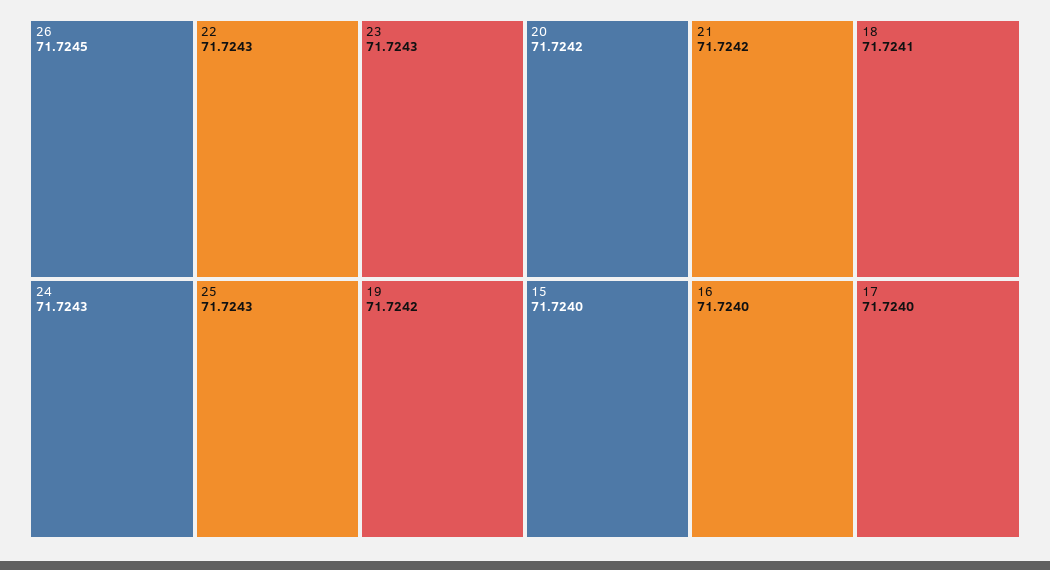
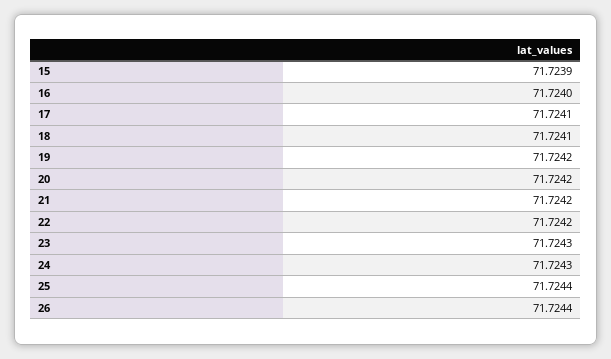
26: 71.7245 -> 71.7244
22: 71.7243 -> 71.7242
25: 71.7243 -> 71.7244
15: 71.724 -> 71.7239
17: 71.724 -> 71.7241

